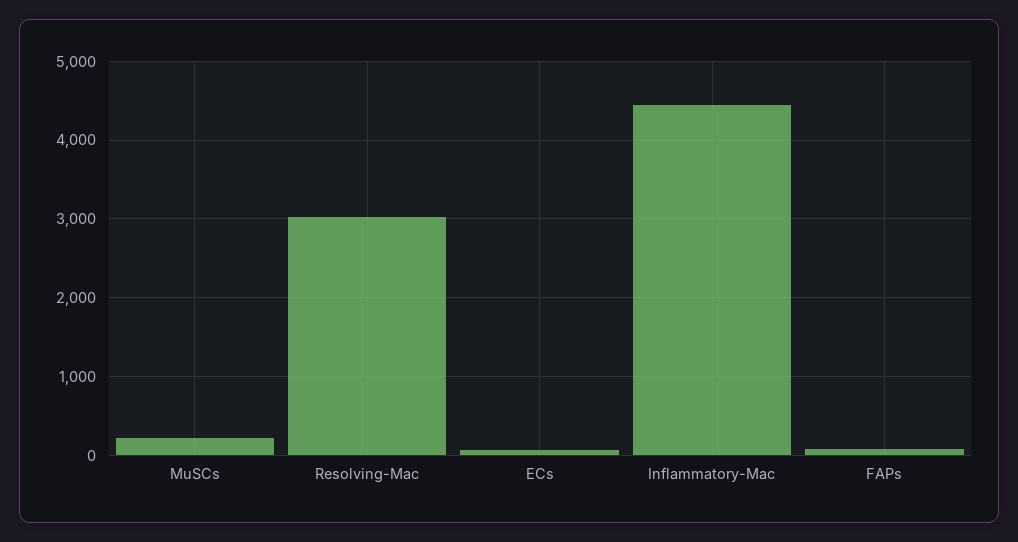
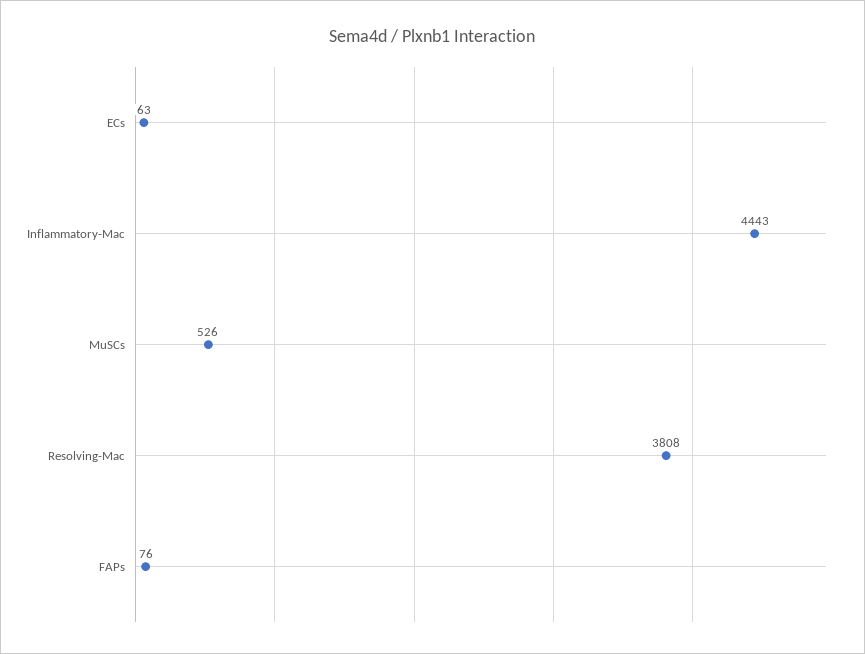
MuSCs: 200 -> 526
Resolving-Mac: 3000 -> 3808

